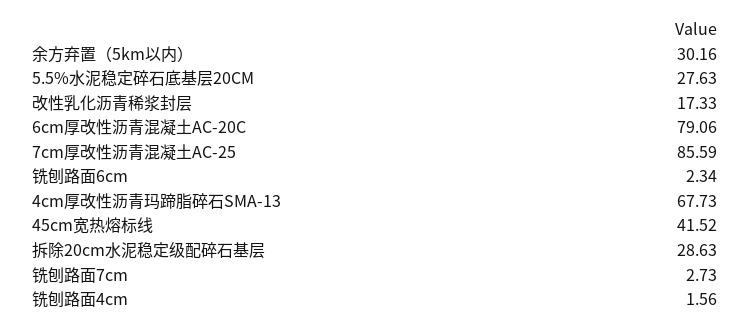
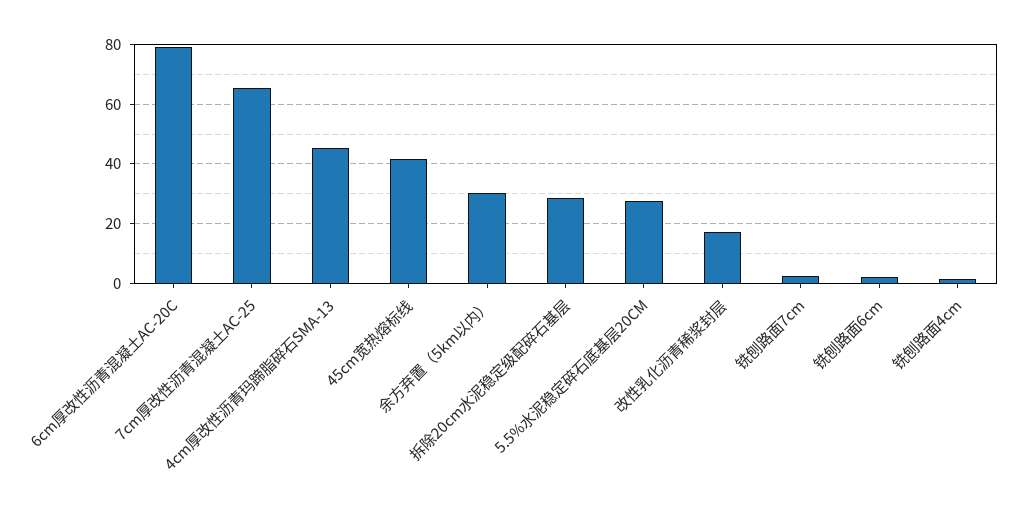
7cm厚改性沥青混凝土AC-25: 85.59 -> 65
4cm厚改性沥青玛蹄脂碎石SMA-13: 67.73 -> 45

